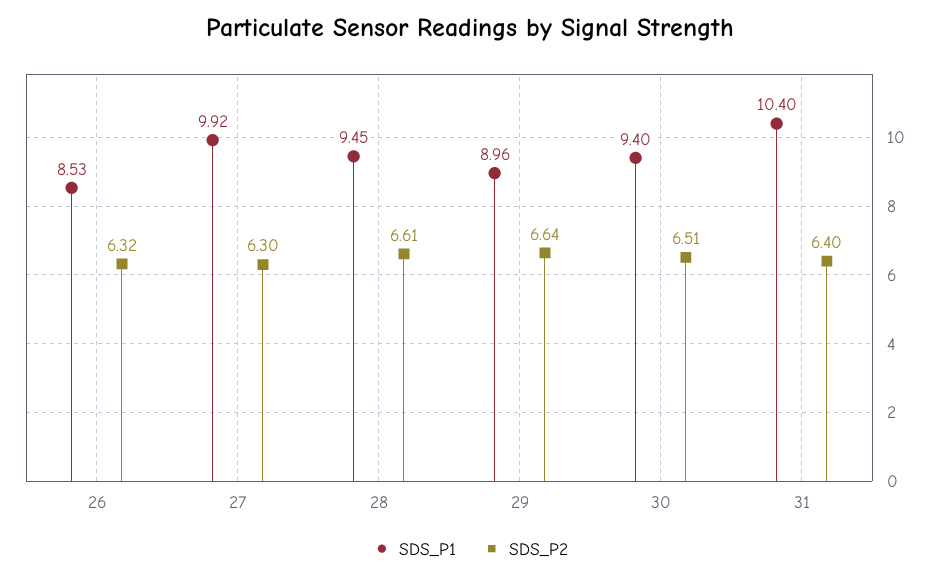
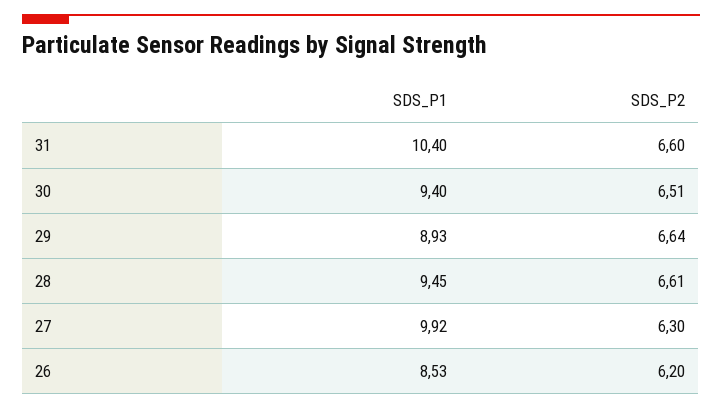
SDS_P2, 26: 6.32 -> 6.2
SDS_P1, 29: 8.96 -> 8.93
SDS_P2, 31: 6.4 -> 6.6

